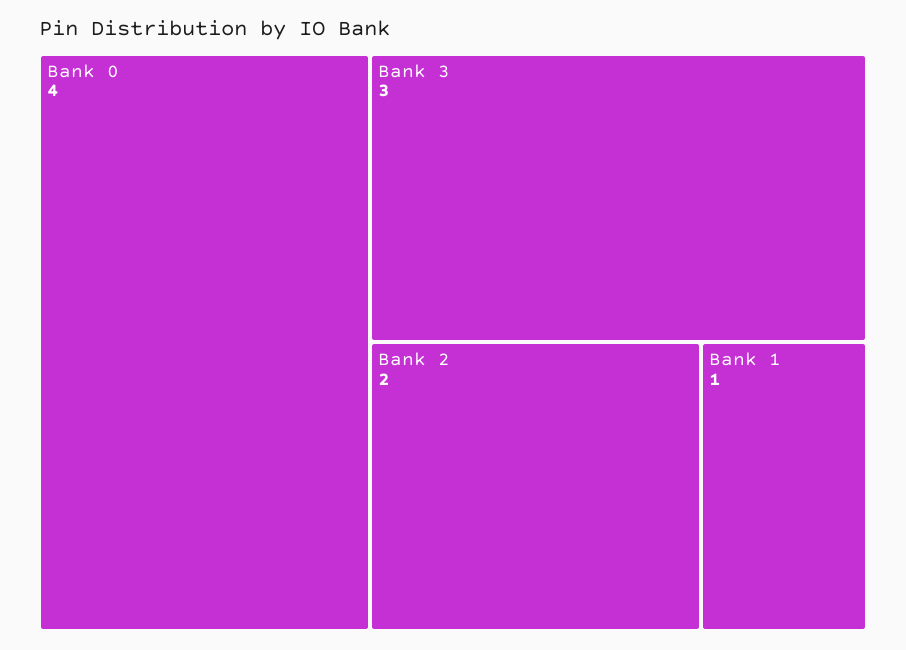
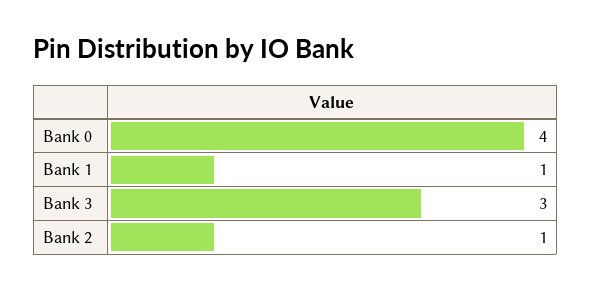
Bank 2: 2 -> 1

